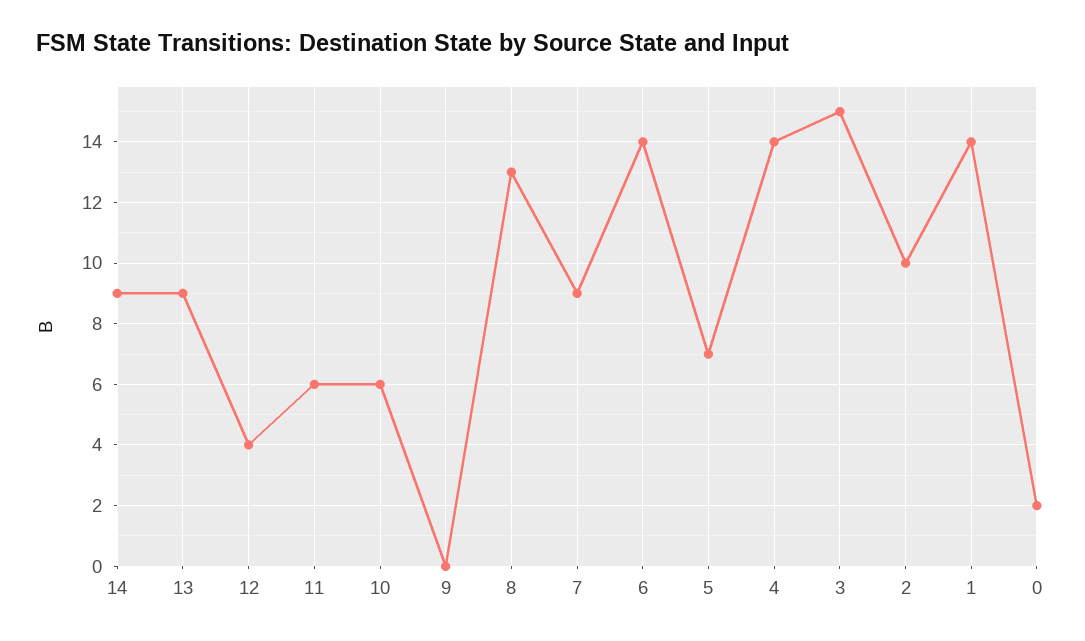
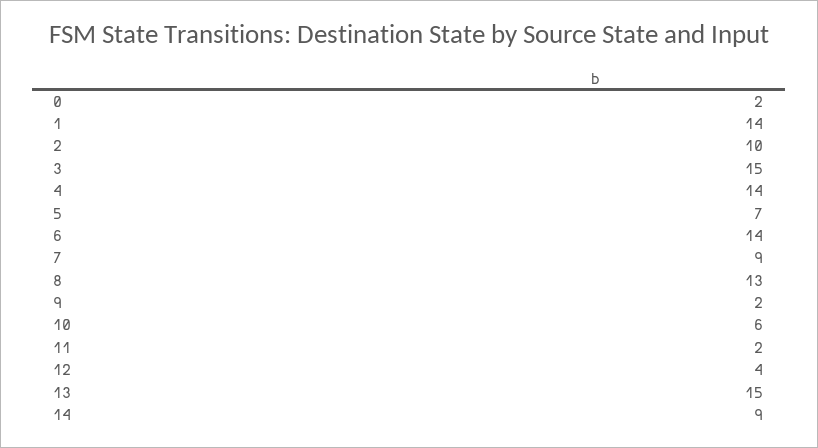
13: 9 -> 15
11: 6 -> 2
9: 0 -> 2

